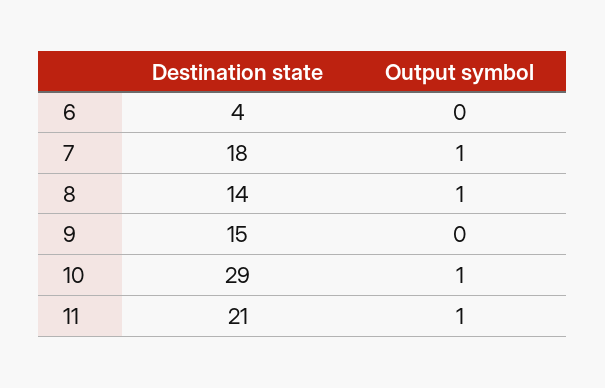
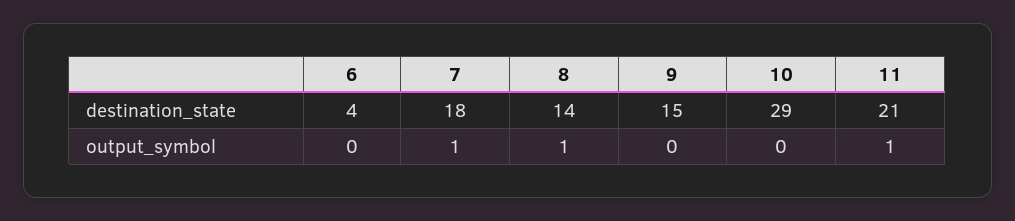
Output symbol, 10: 1 -> 0

